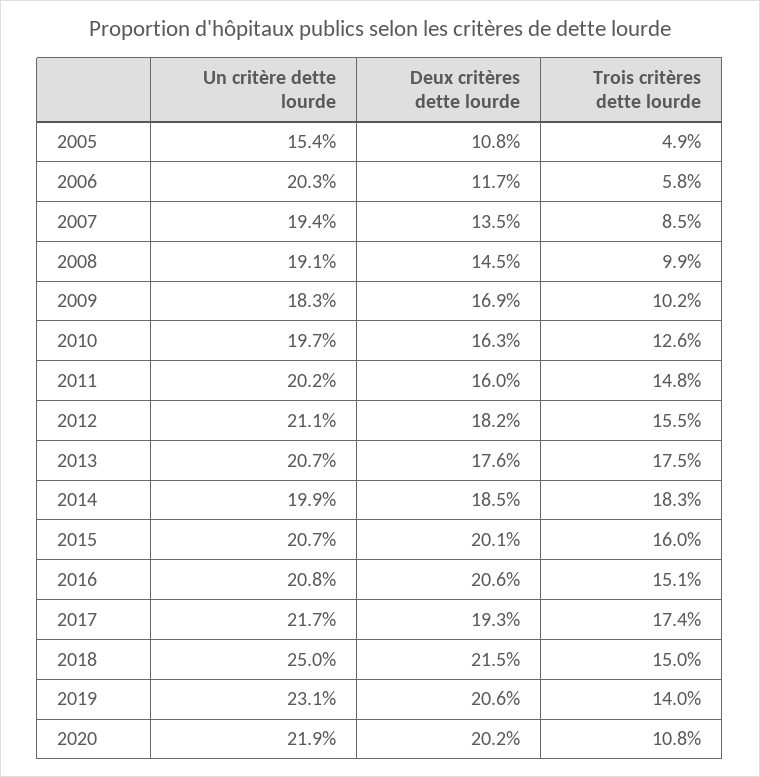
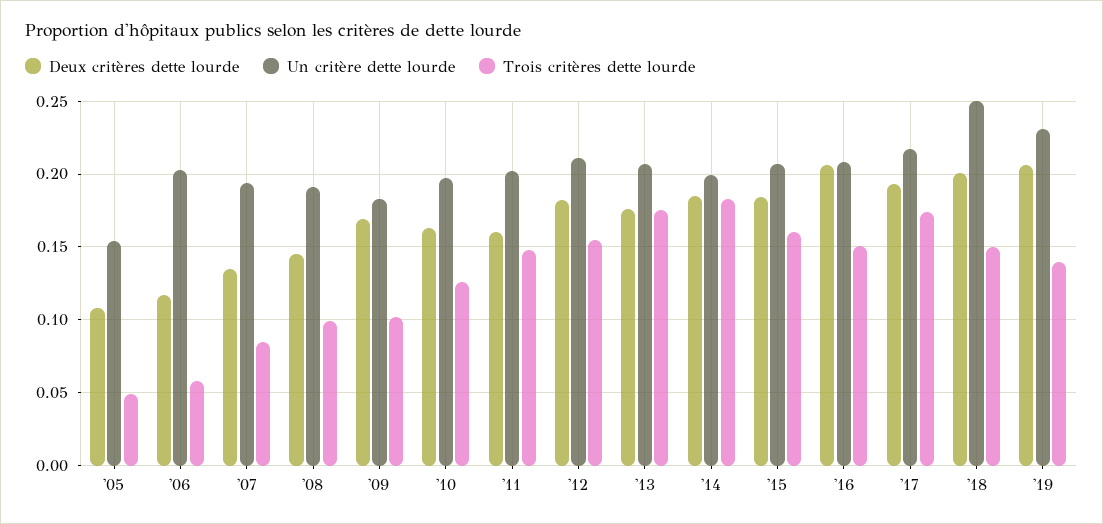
Deux critères dette lourde, 2015: 0.201 -> 0.185
Deux critères dette lourde, 2018: 0.215 -> 0.2
Un critère dette lourde, 2020: 0.219 -> none
Deux critères dette lourde, 2020: 0.202 -> none
Trois critères dette lourde, 2020: 0.108 -> none

